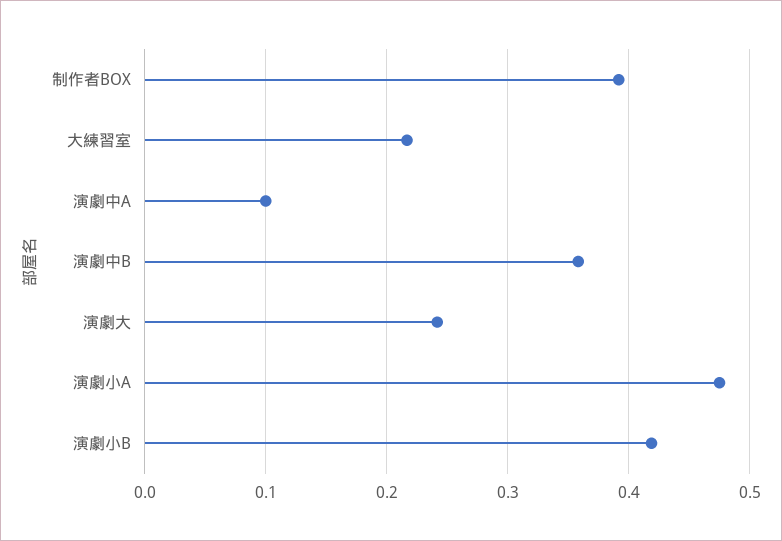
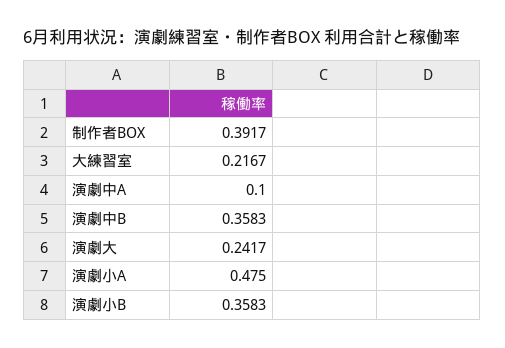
演劇小B: 0.42 -> 0.3583

